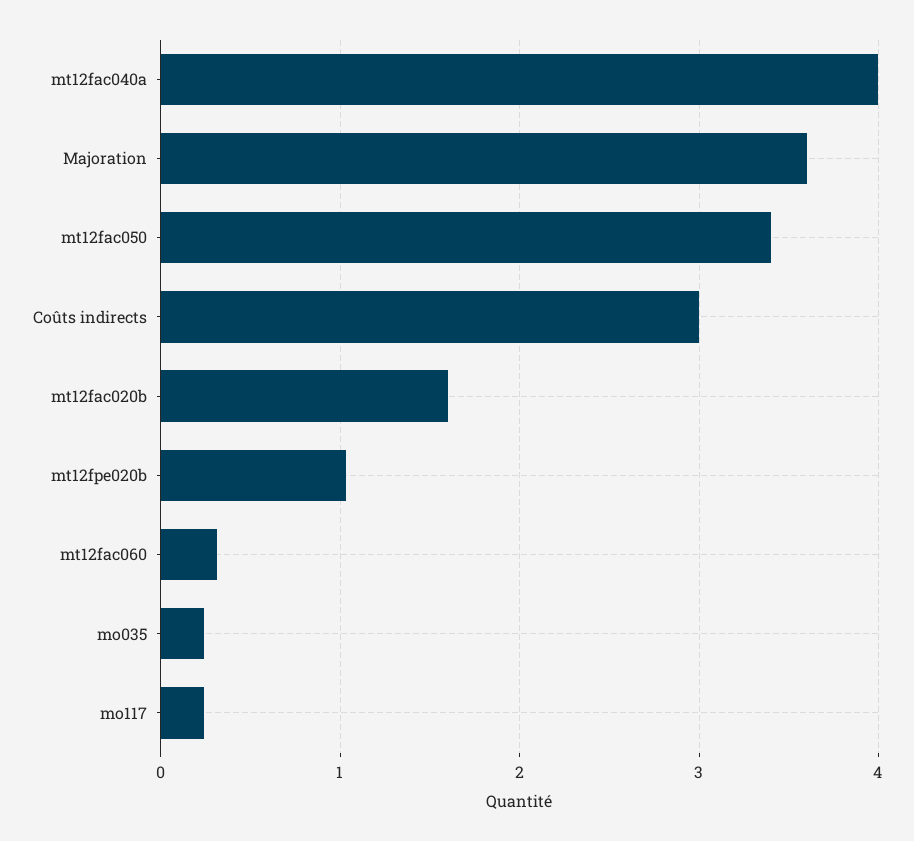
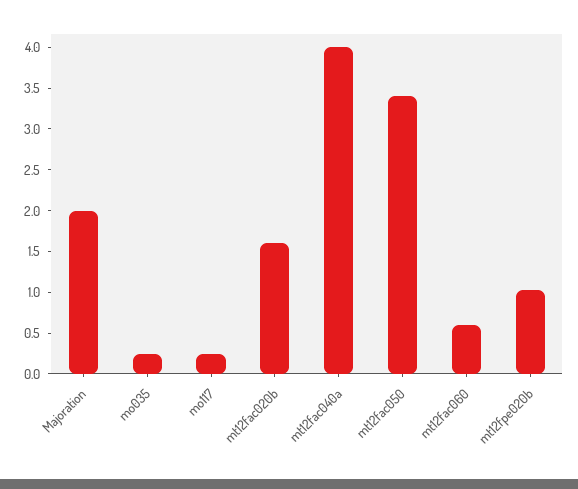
Majoration: 3.6 -> 2
Coûts indirects: 3 -> none
mt12fac060: 0.3 -> 0.6

